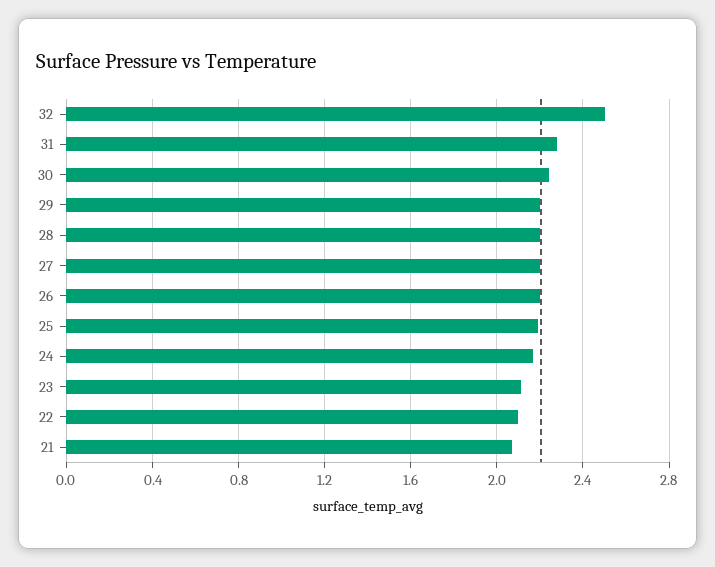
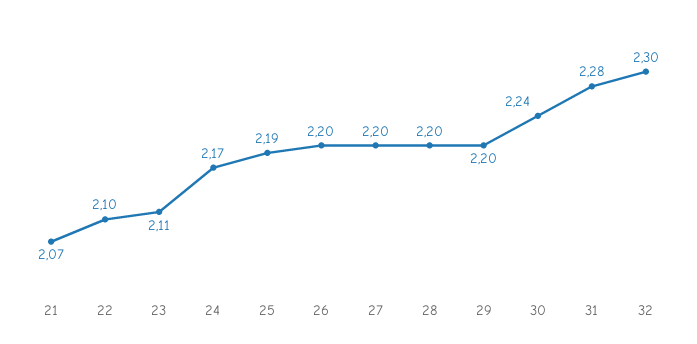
32: 2.5 -> 2.3

